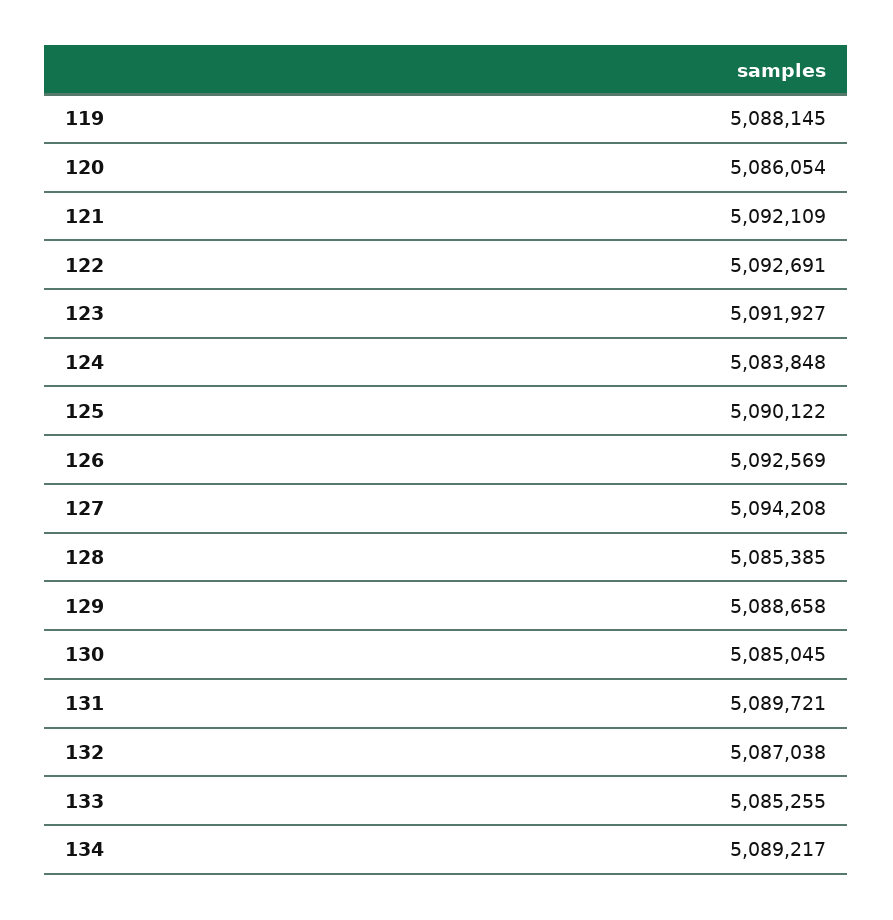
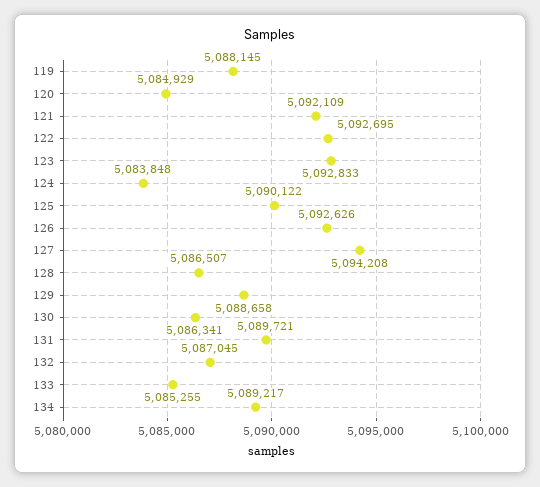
120: 5086054 -> 5084929
122: 5092691 -> 5092695
123: 5091927 -> 5092833
126: 5092569 -> 5092626
128: 5085385 -> 5086507
130: 5085045 -> 5086341
132: 5087038 -> 5087045

